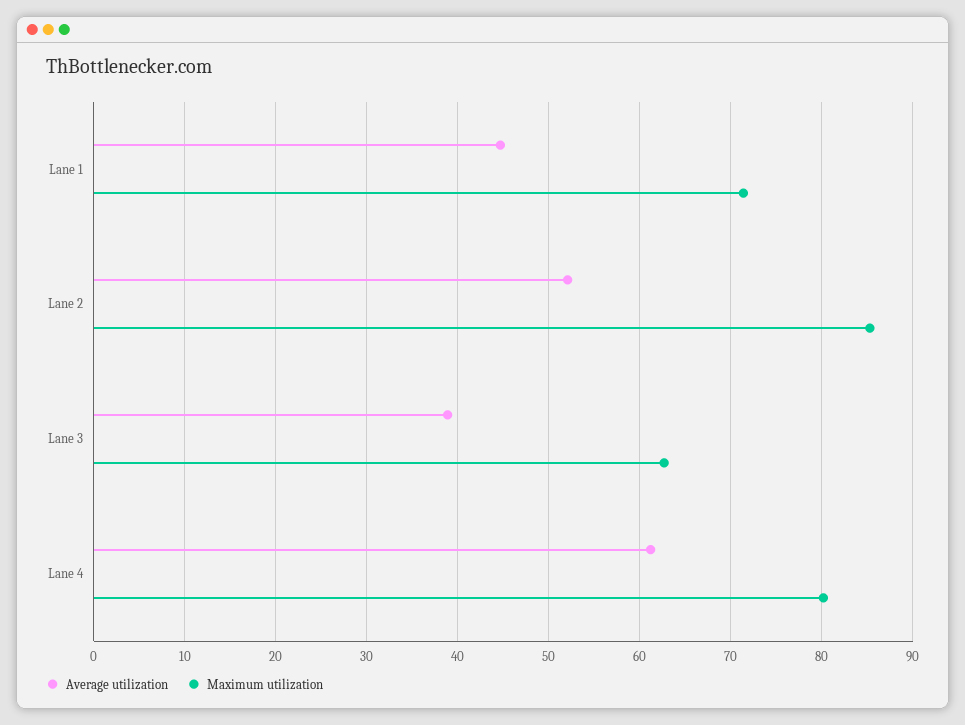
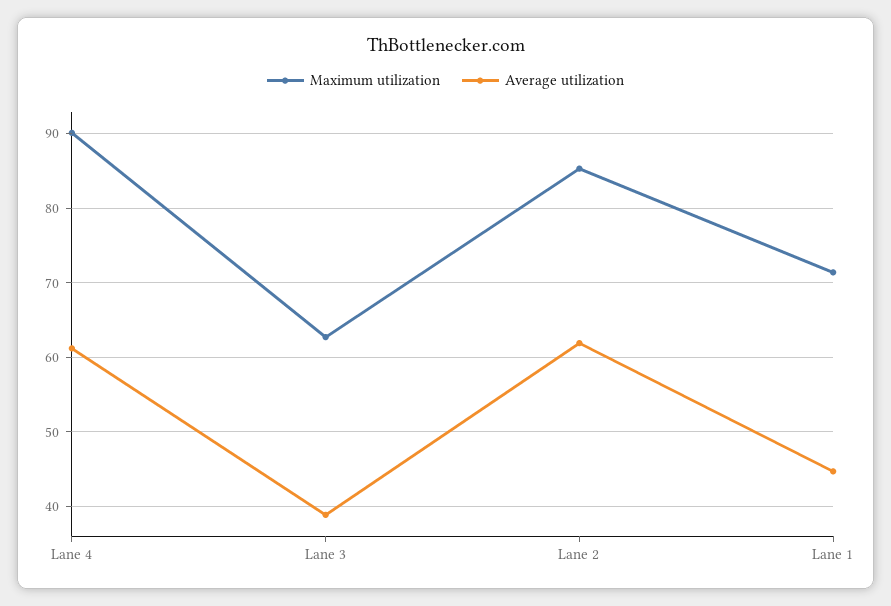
Average utilization, Lane 2: 52 -> 62
Maximum utilization, Lane 4: 80 -> 90

